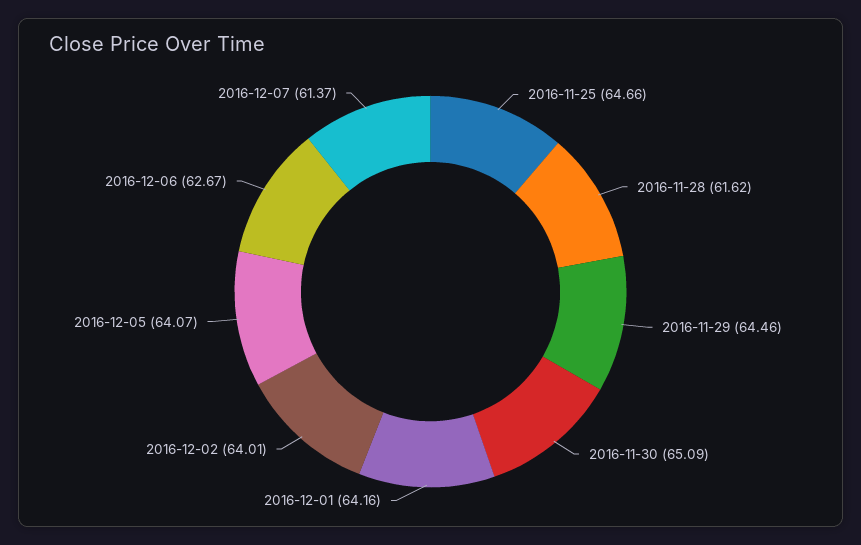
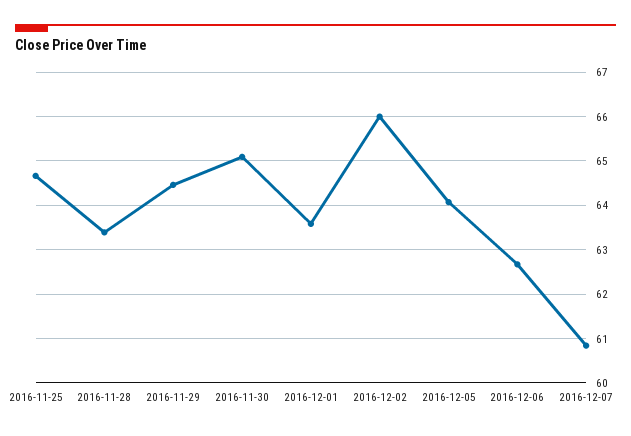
2016-11-28: 61.62 -> 63.4
2016-12-01: 64.16 -> 63.6
2016-12-02: 64.01 -> 66
2016-12-07: 61.37 -> 60.8

